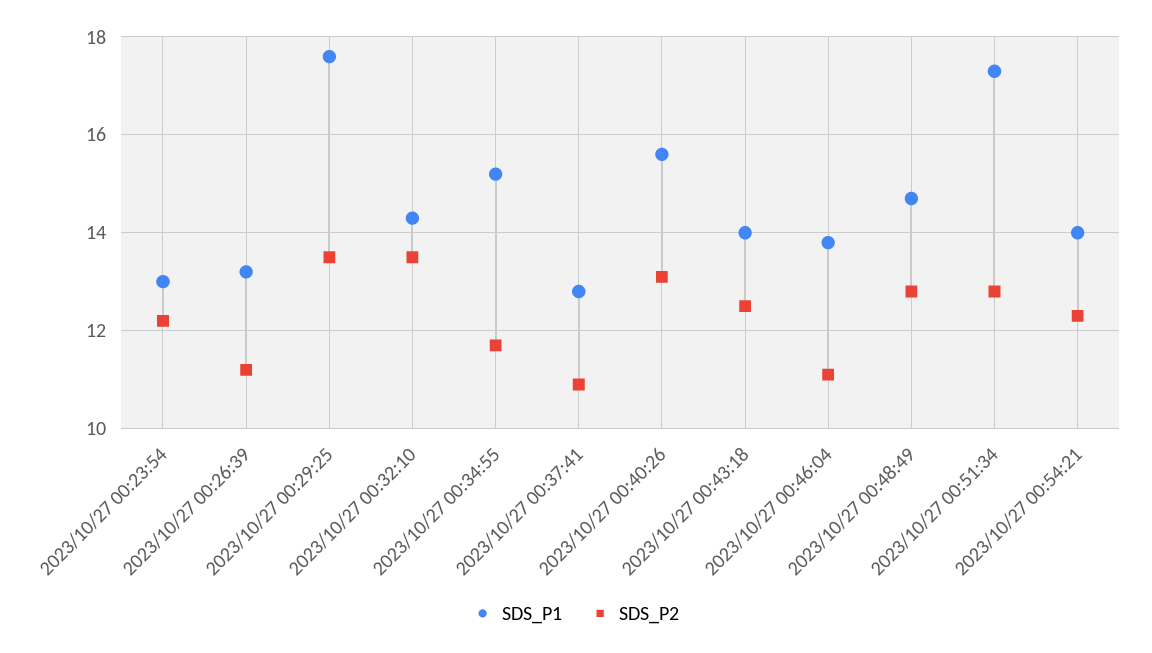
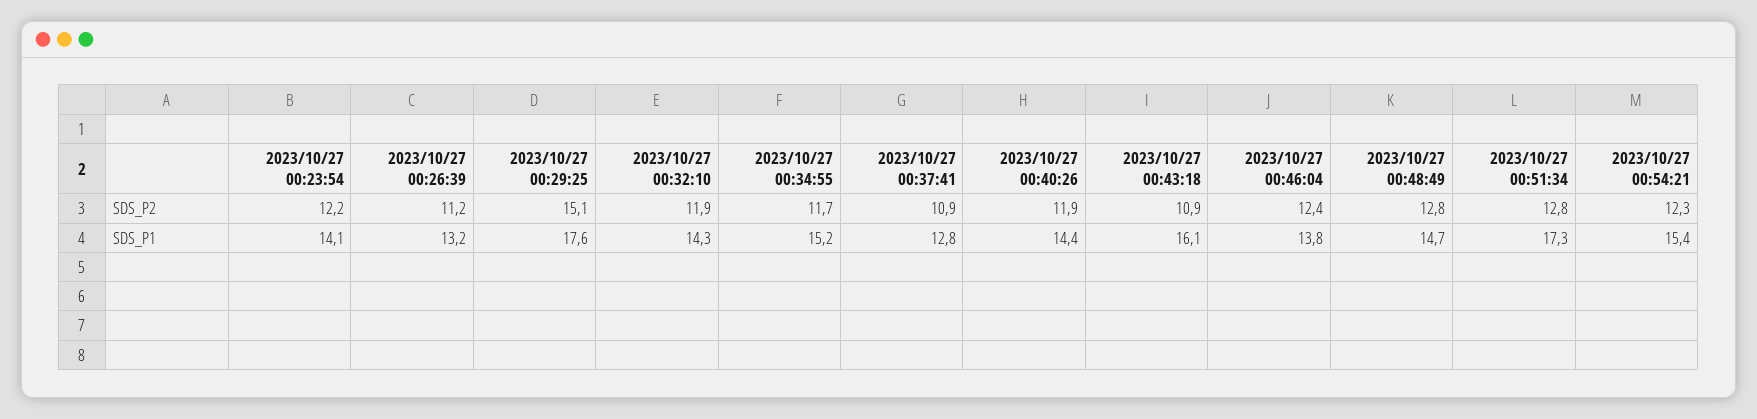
SDS_P1, 2023/10/27 00:23:54: 13 -> 14.1
SDS_P2, 2023/10/27 00:29:25: 13.5 -> 15.1
SDS_P2, 2023/10/27 00:32:10: 13.5 -> 11.9
SDS_P1, 2023/10/27 00:40:26: 15.5 -> 14.4
SDS_P2, 2023/10/27 00:40:26: 13 -> 11.9
SDS_P1, 2023/10/27 00:43:18: 14 -> 16.1
SDS_P2, 2023/10/27 00:43:18: 12.5 -> 10.9
SDS_P2, 2023/10/27 00:46:04: 11 -> 12.4
SDS_P1, 2023/10/27 00:54:21: 14 -> 15.4

